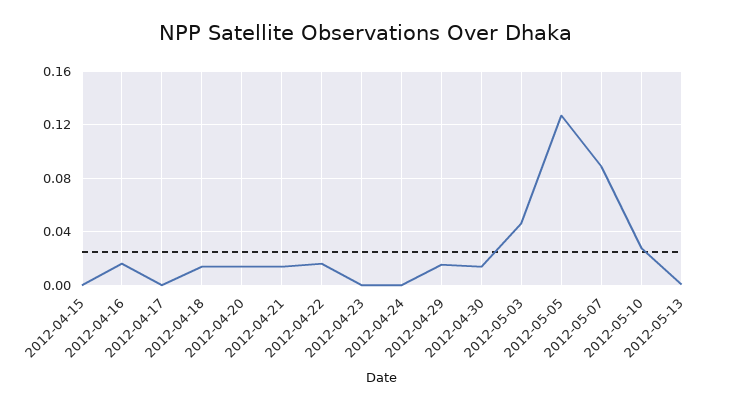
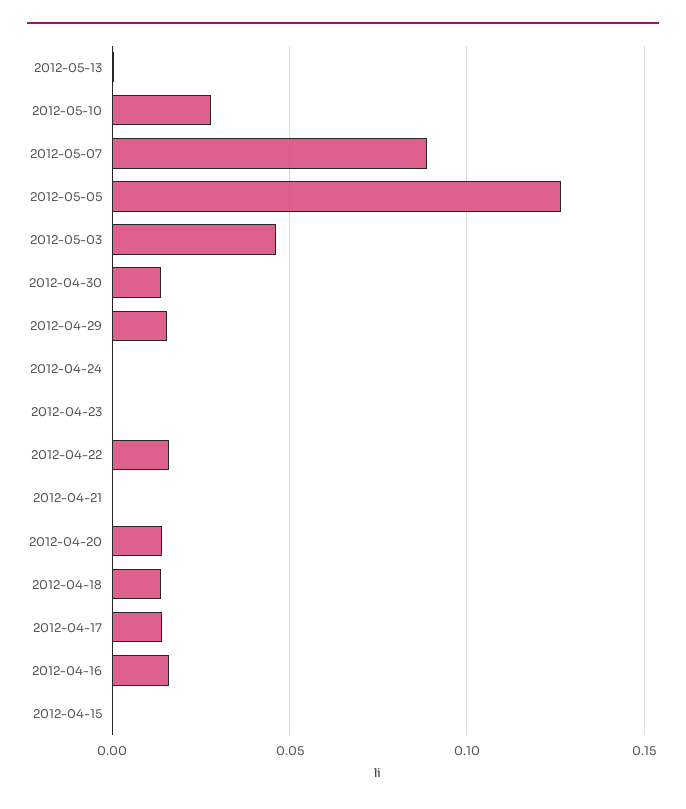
2012-04-17: 0 -> 0.015
2012-04-21: 0.015 -> 0

